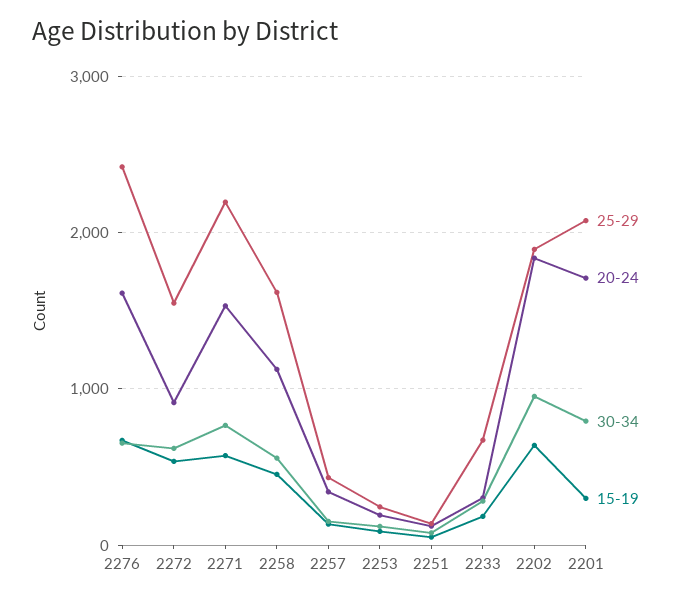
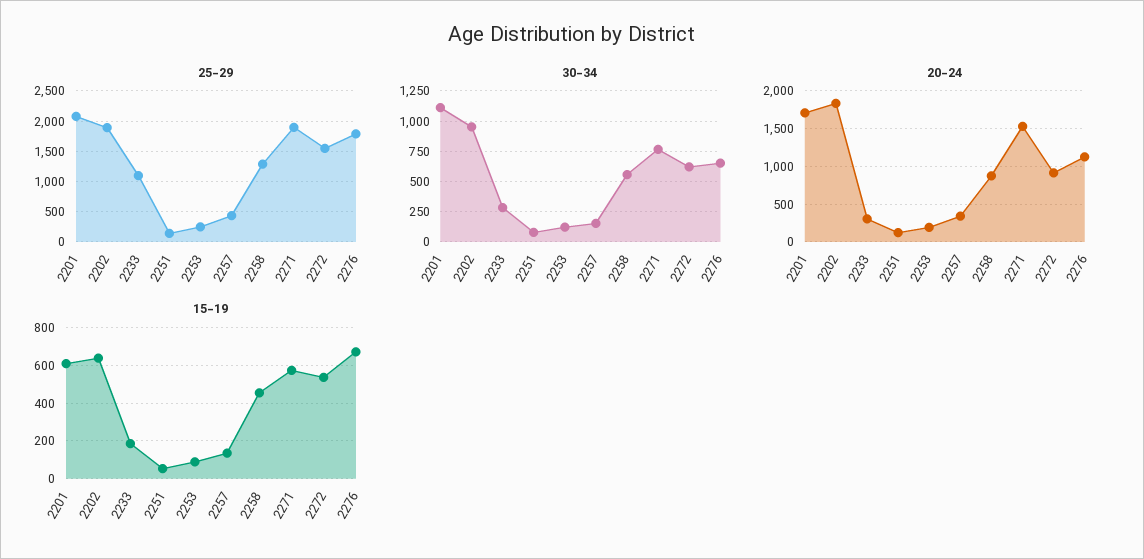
25-29, 2276: 2400 -> 1800
20-24, 2276: 1600 -> 1100
25-29, 2271: 2200 -> 1900
25-29, 2258: 1600 -> 1300
20-24, 2258: 1100 -> 900
25-29, 2233: 700 -> 1100
30-34, 2201: 800 -> 1100
15-19, 2201: 300 -> 600

